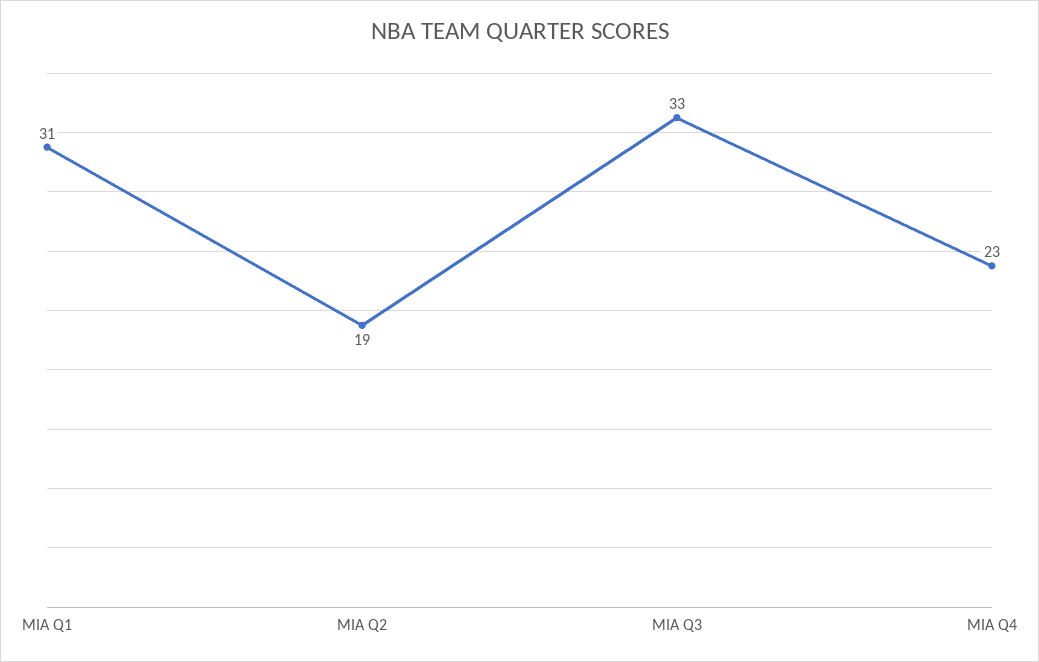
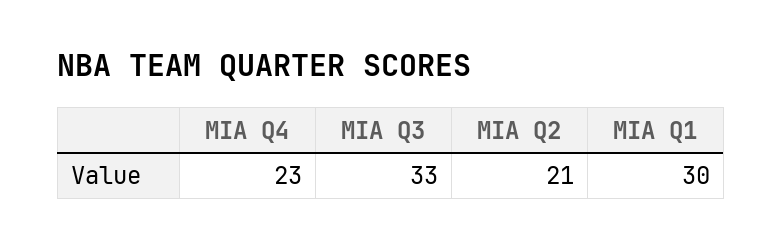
MIA Q1: 31 -> 30
MIA Q2: 19 -> 21

